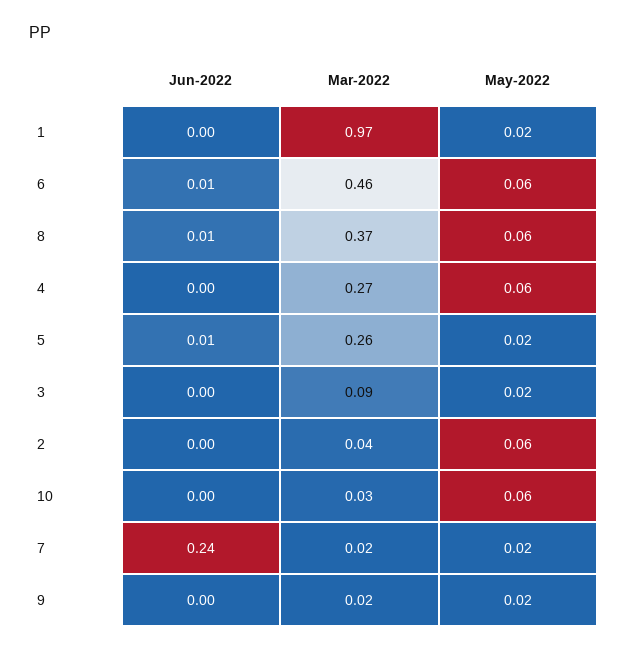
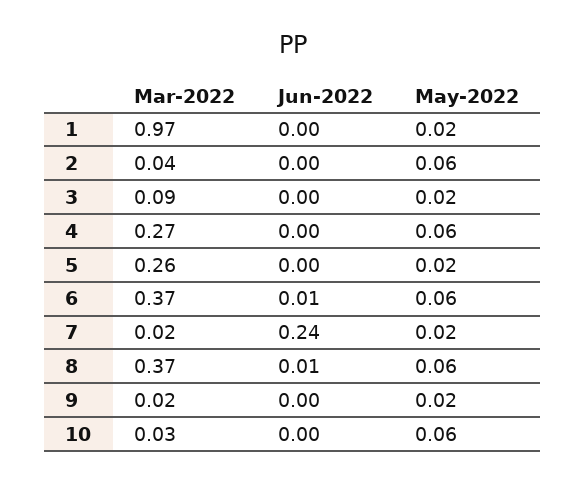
Mar-2022, 6: 0.46 -> 0.37
Jun-2022, 5: 0.01 -> 0

